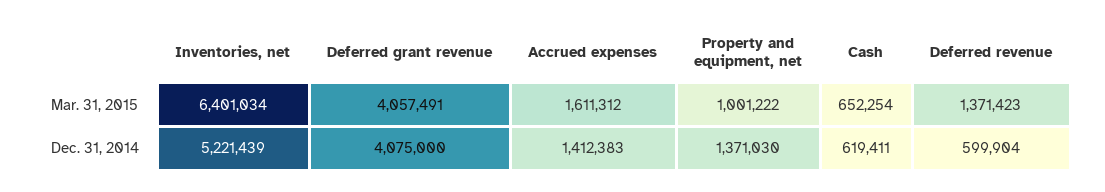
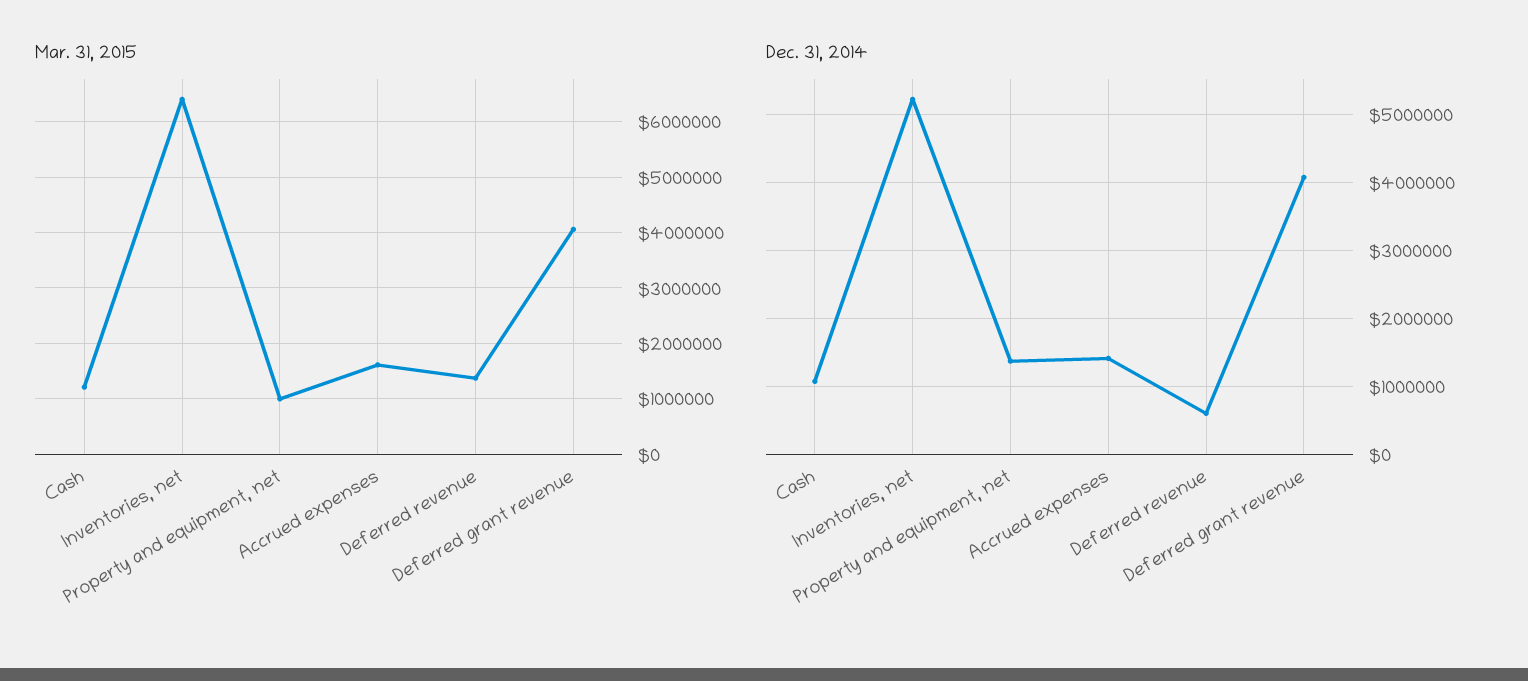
Mar. 31, 2015, Cash: 652254 -> 1200000
Dec. 31, 2014, Cash: 619411 -> 1100000

